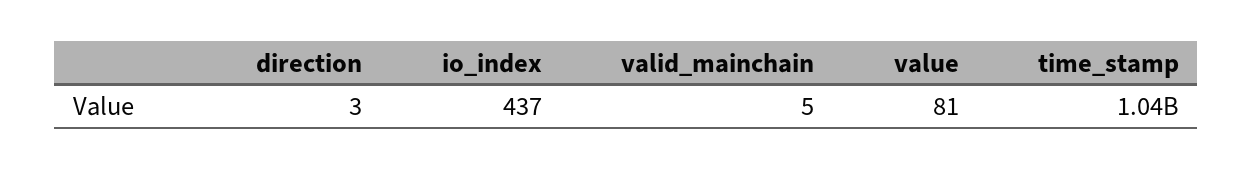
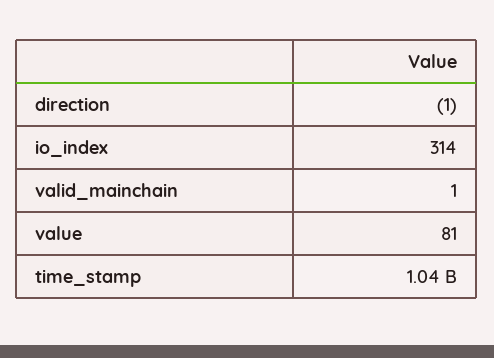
direction: 3 -> -1
io_index: 437 -> 314
valid_mainchain: 5 -> 1

